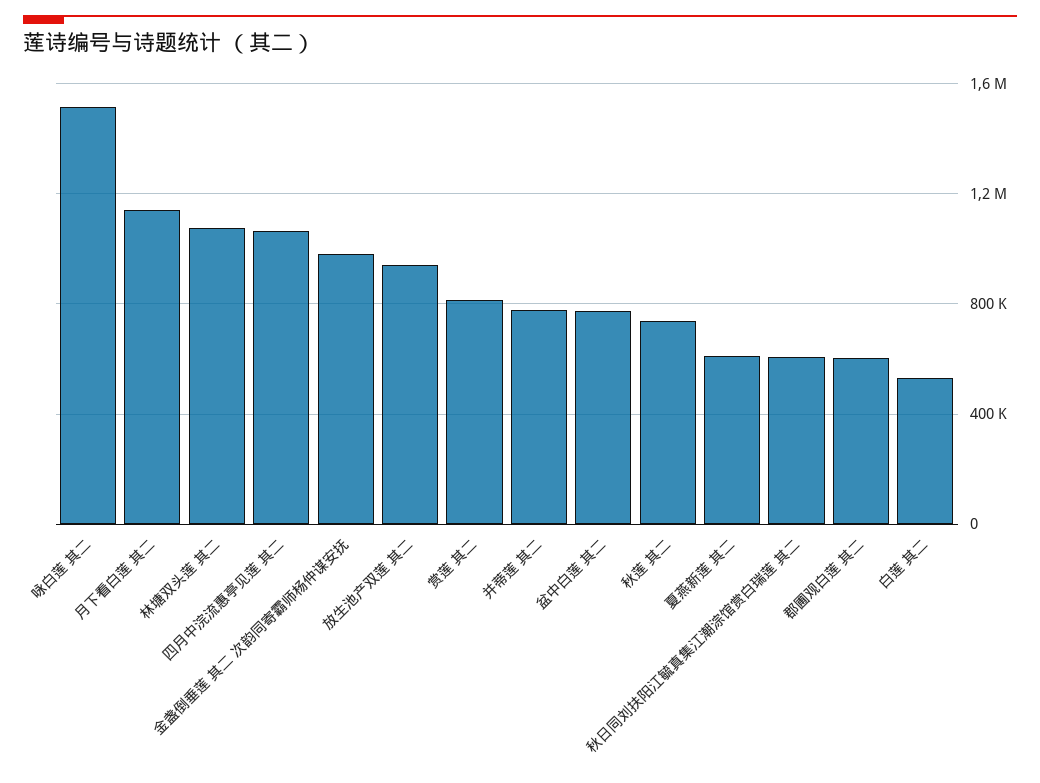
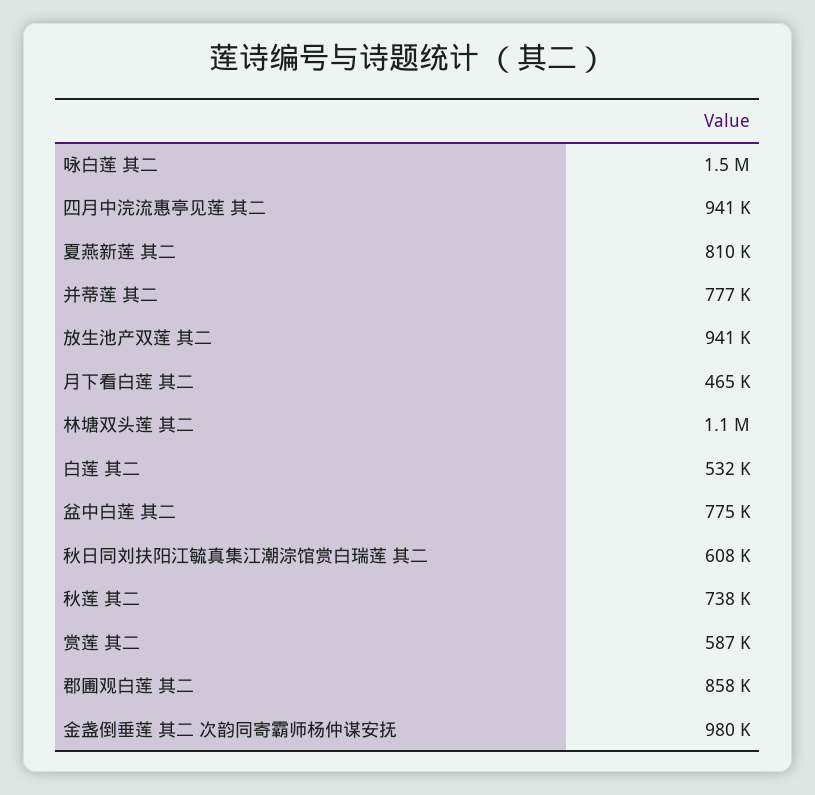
月下看白莲 其二: 1150000 -> 465000
四月中浣流惠亭见莲 其二: 1050000 -> 941000
赏莲 其二: 800000 -> 587000
夏燕新莲 其二: 600000 -> 810000
郡圃观白莲 其二: 600000 -> 858000

